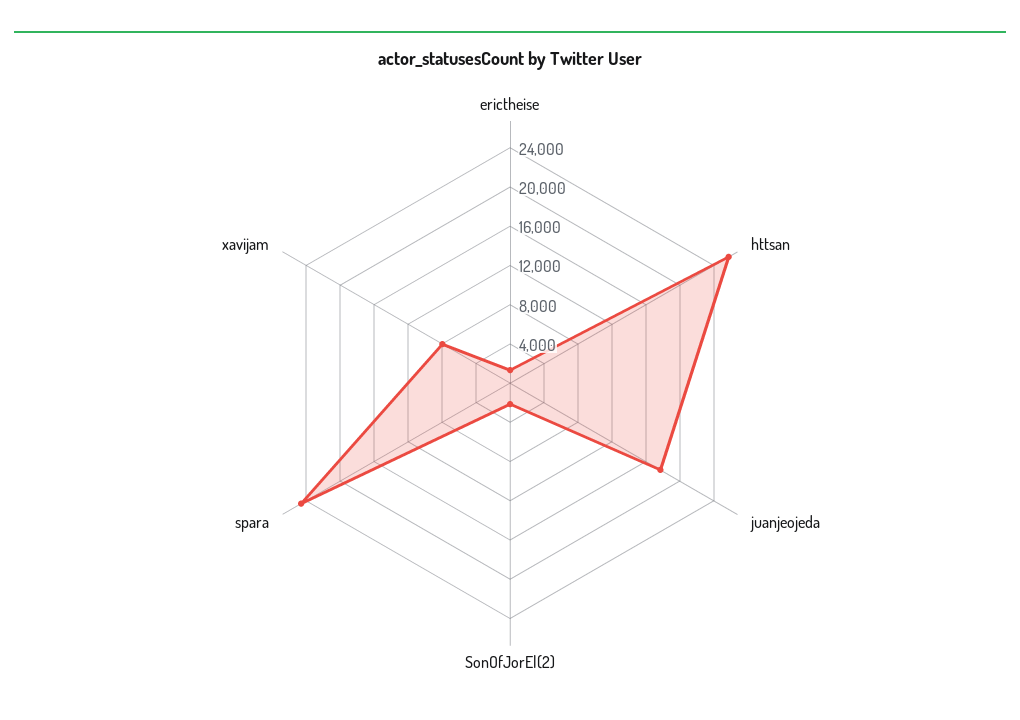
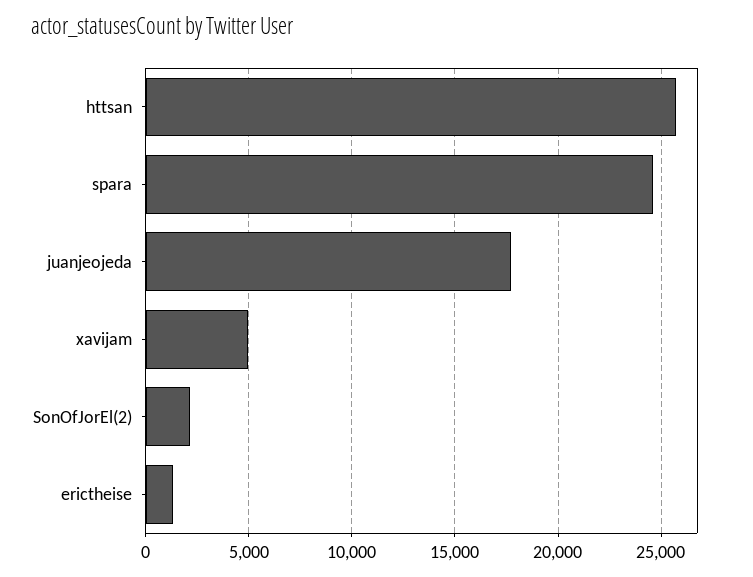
xavijam: 8000 -> 5000

